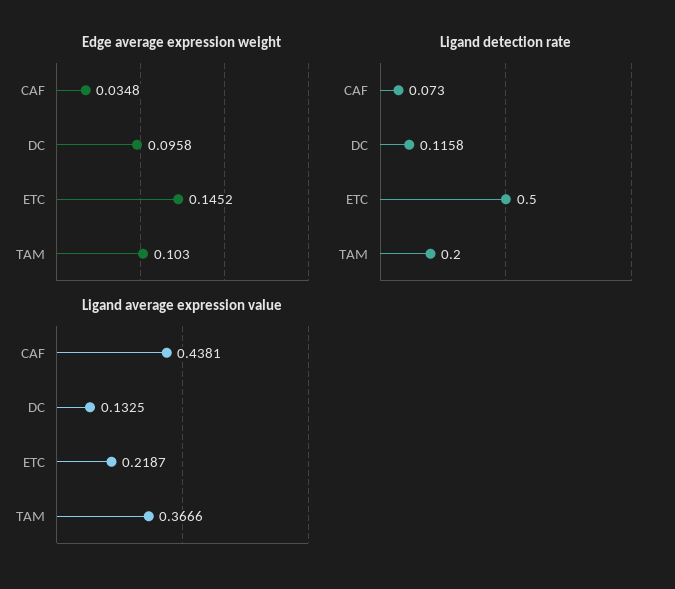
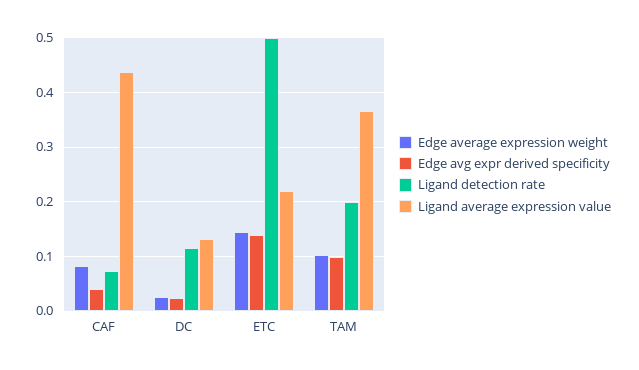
Edge average expression weight, CAF: 0.0348 -> 0.08
Edge average expression weight, DC: 0.0958 -> 0.02
Edge avg expr derived specificity, CAF: none -> 0.04
Edge avg expr derived specificity, DC: none -> 0.02
Edge avg expr derived specificity, ETC: none -> 0.14
Edge avg expr derived specificity, TAM: none -> 0.1

